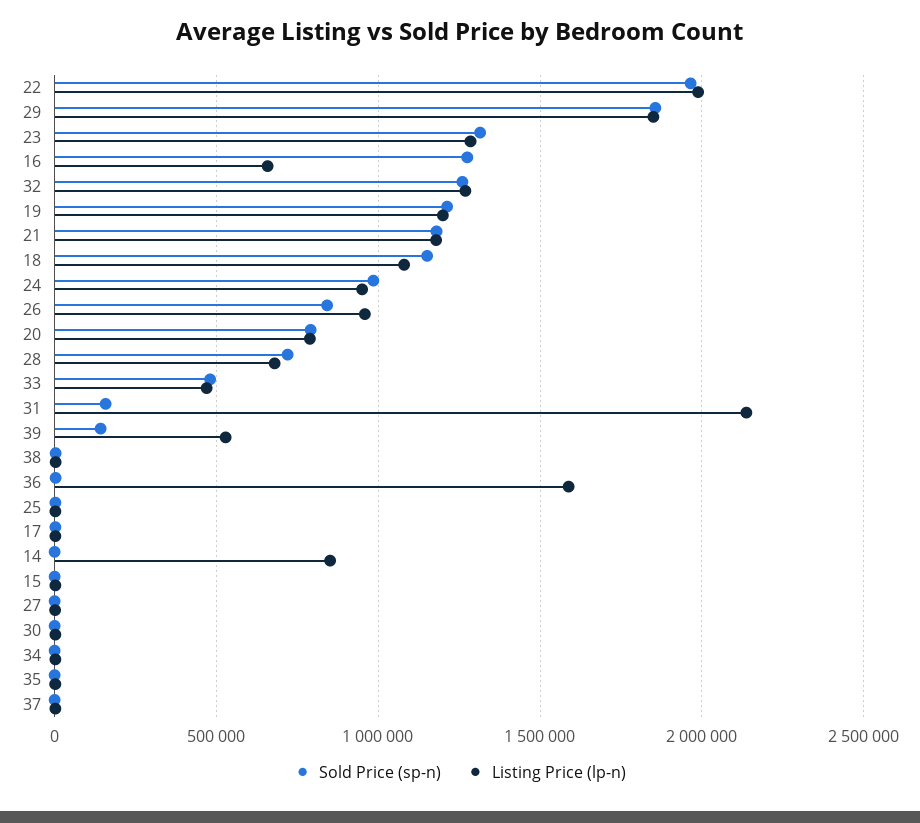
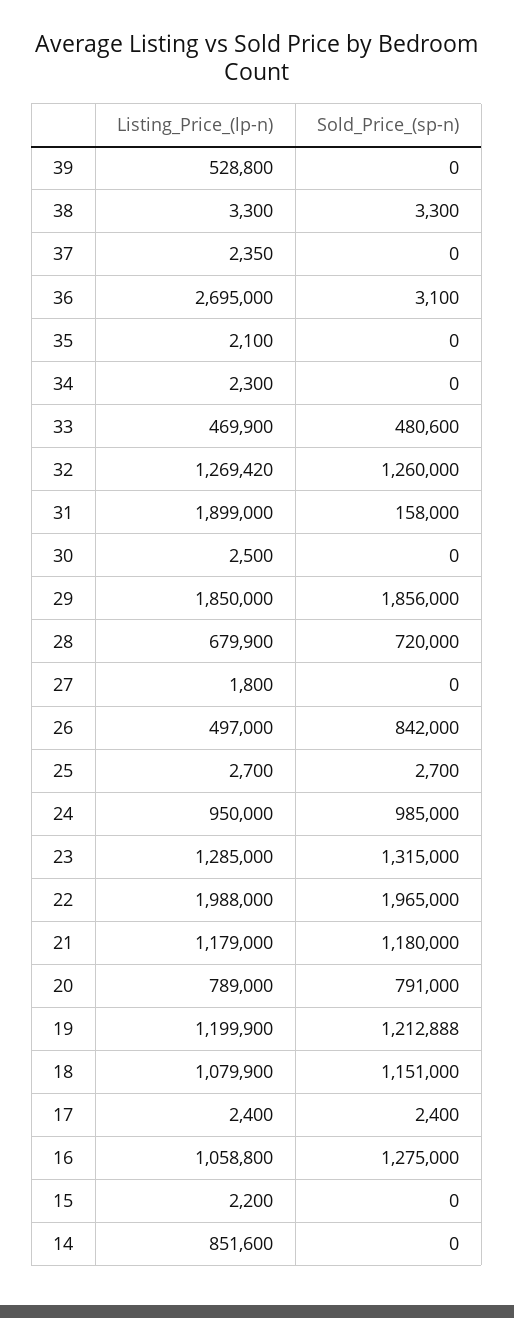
Listing Price (lp-n), 16: 650000 -> 1058800
Listing Price (lp-n), 26: 950000 -> 497000
Listing Price (lp-n), 31: 2150000 -> 1899000
Sold Price (sp-n), 39: 150000 -> 0
Listing Price (lp-n), 36: 1600000 -> 2695000

